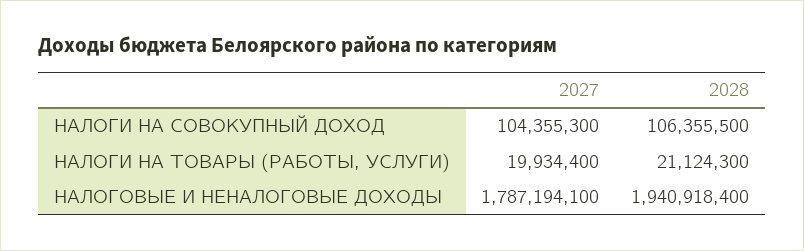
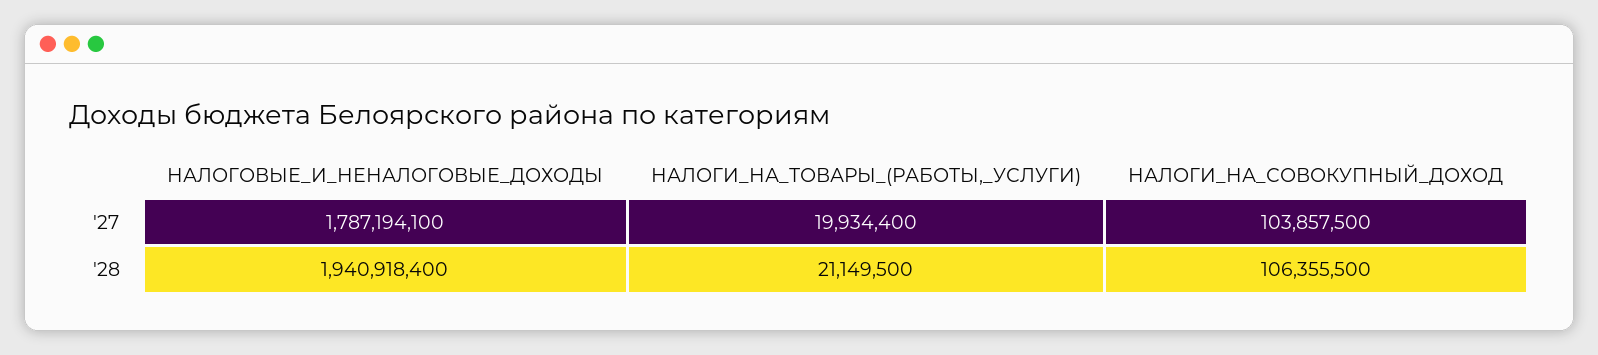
2027, НАЛОГИ НА СОВОКУПНЫЙ ДОХОД: 104355300 -> 103857500
2028, НАЛОГИ НА ТОВАРЫ (РАБОТЫ, УСЛУГИ): 21124300 -> 21149500

